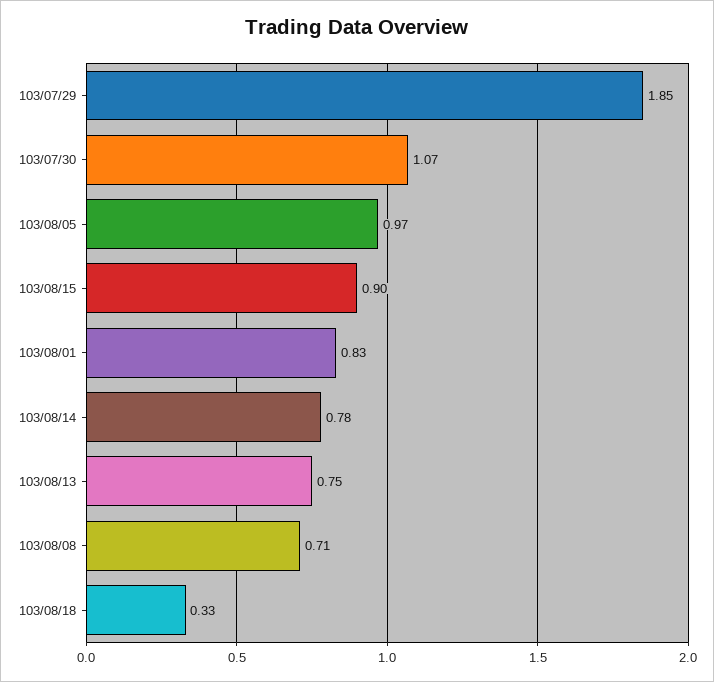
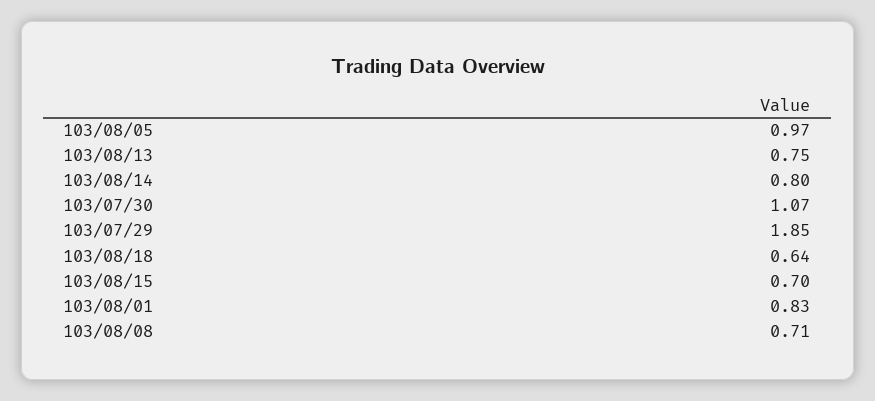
103/08/15: 0.9 -> 0.7
103/08/14: 0.78 -> 0.8
103/08/18: 0.33 -> 0.64

